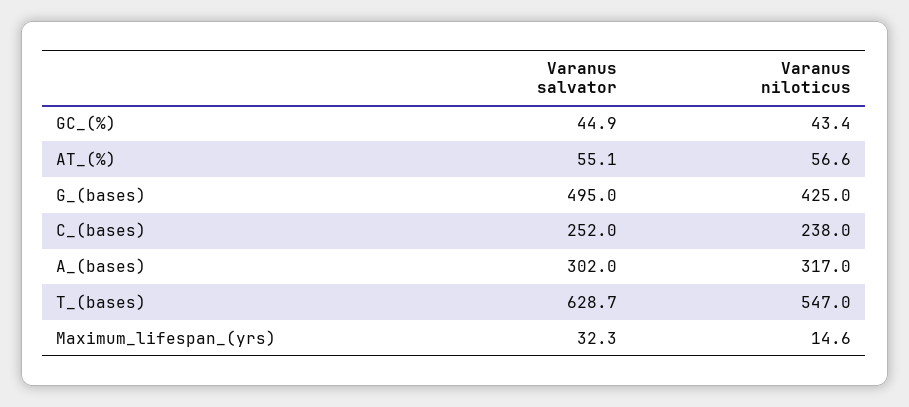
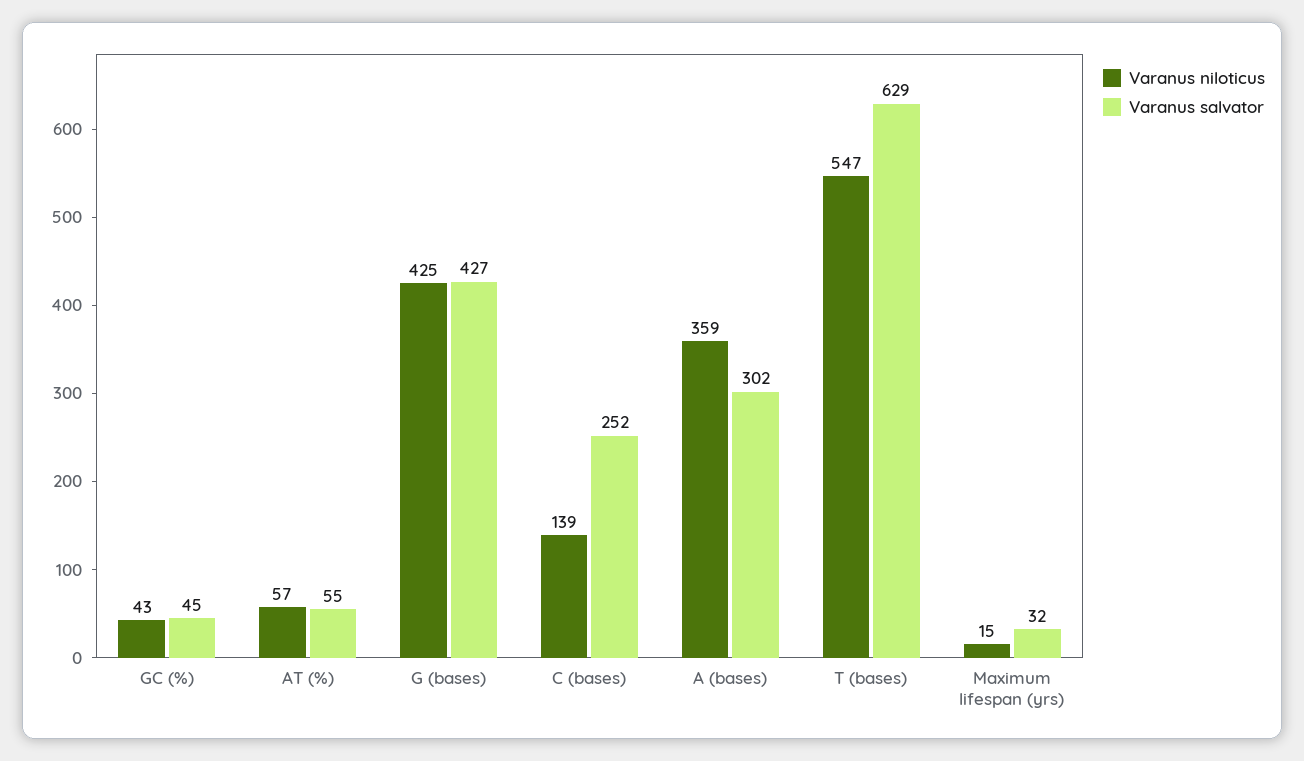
Varanus salvator, G_(bases): 495 -> 427
Varanus niloticus, C_(bases): 238 -> 139
Varanus niloticus, A_(bases): 317 -> 359

